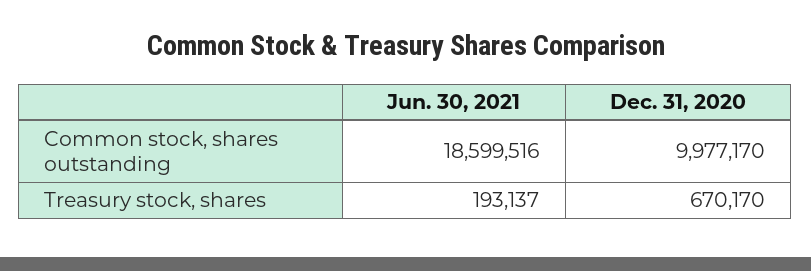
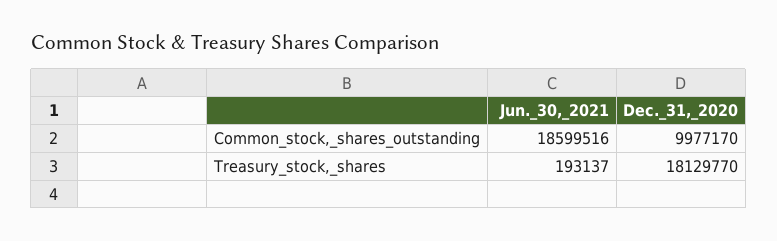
Dec. 31, 2020, Treasury stock, shares: 670170 -> 18129770

